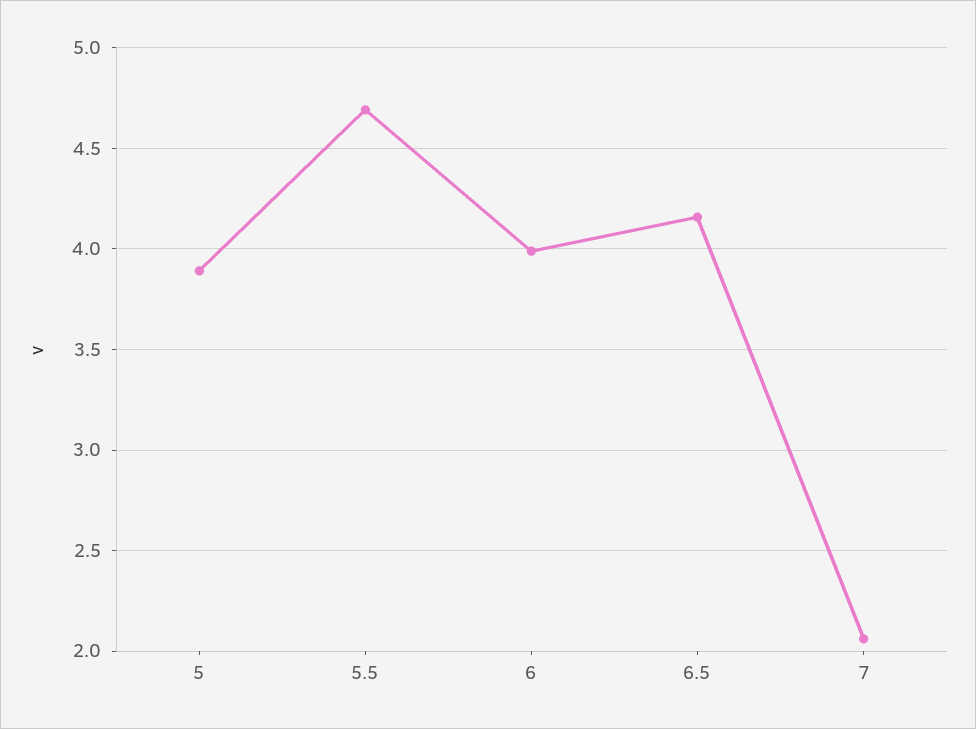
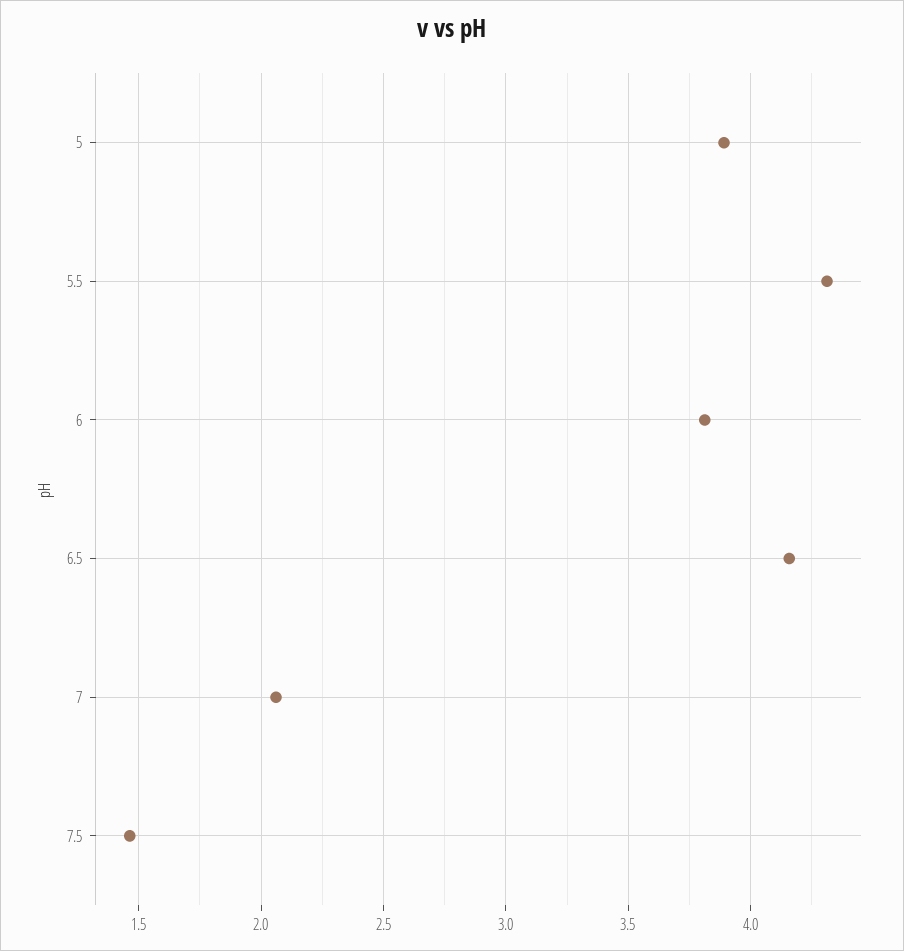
5.5: 4.7 -> 4.3
6: 4 -> 3.8
7.5: none -> 1.45

